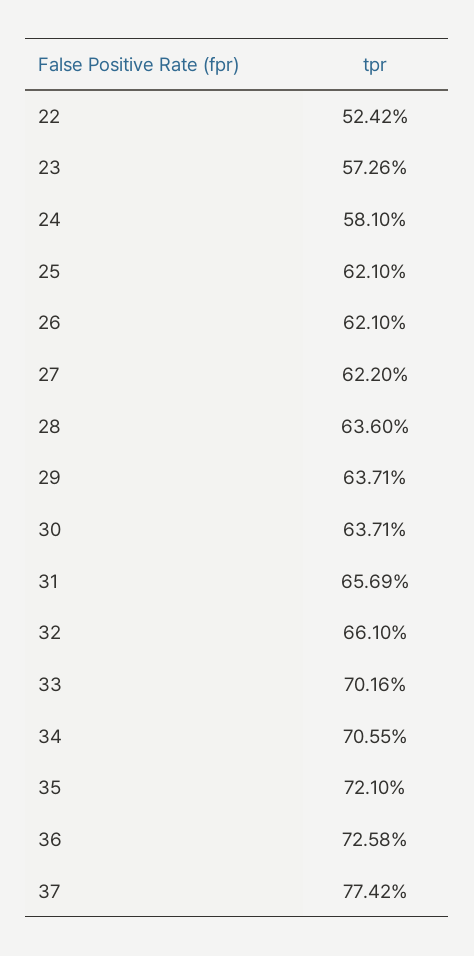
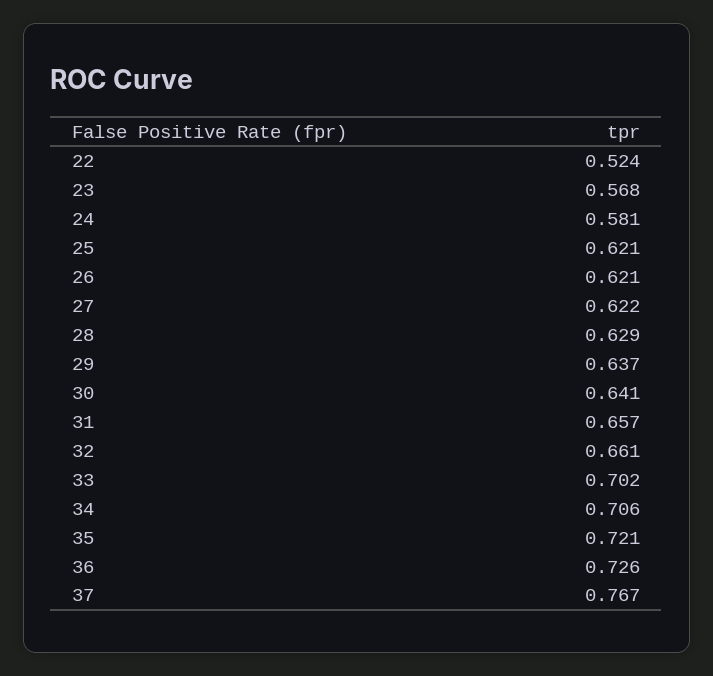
23: 0.5726 -> 0.568
28: 0.636 -> 0.629
30: 0.6371 -> 0.641
37: 0.7742 -> 0.767

